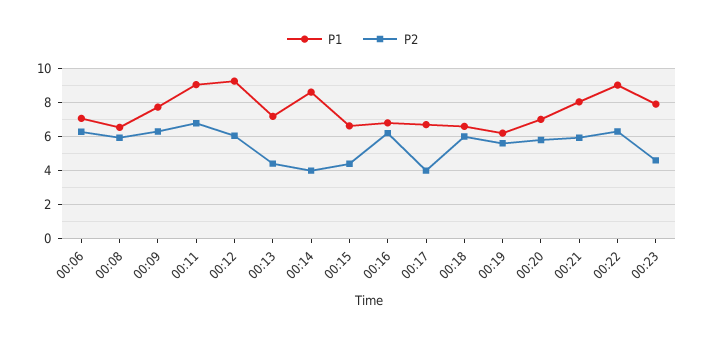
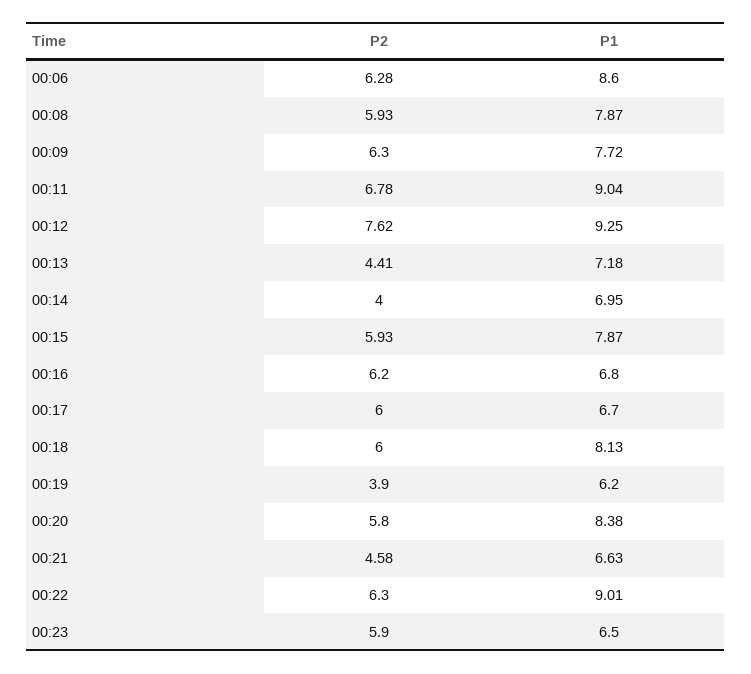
P1, 00:06: 7 -> 8.6
P1, 00:08: 6.5 -> 7.87
P2, 00:12: 6 -> 7.62
P1, 00:14: 8.5 -> 6.95
P1, 00:15: 6.5 -> 7.87
P2, 00:15: 4.5 -> 5.93
P2, 00:17: 4 -> 6
P1, 00:18: 6.5 -> 8.13
P2, 00:19: 5.5 -> 3.9
P1, 00:20: 7 -> 8.38
P1, 00:21: 8 -> 6.63
P2, 00:21: 6 -> 4.58
P1, 00:23: 8 -> 6.5
P2, 00:23: 4.5 -> 5.9

